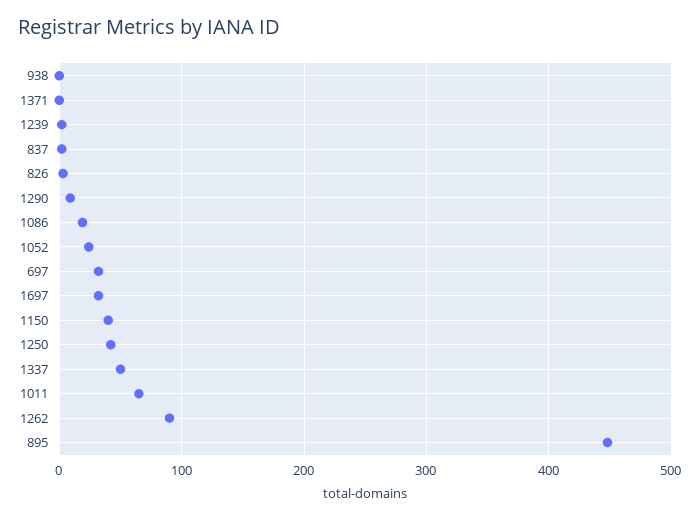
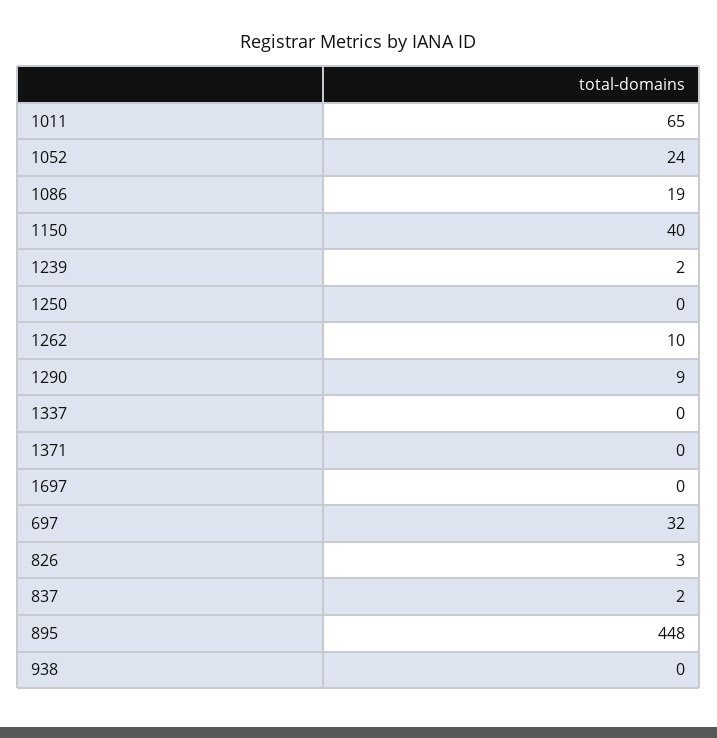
1697: 30 -> 0
1250: 40 -> 0
1337: 50 -> 0
1262: 90 -> 10

